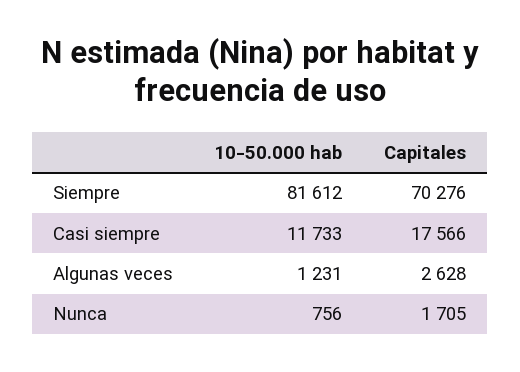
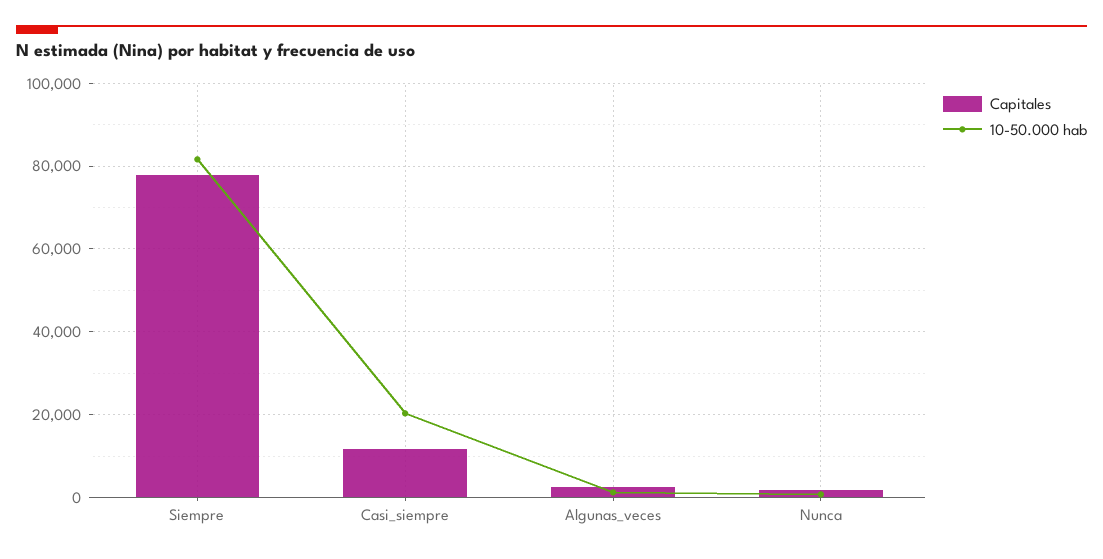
Capitales, Siempre: 70276 -> 78000
10-50.000 hab, Casi siempre: 11733 -> 20000
Capitales, Casi siempre: 17566 -> 12000

